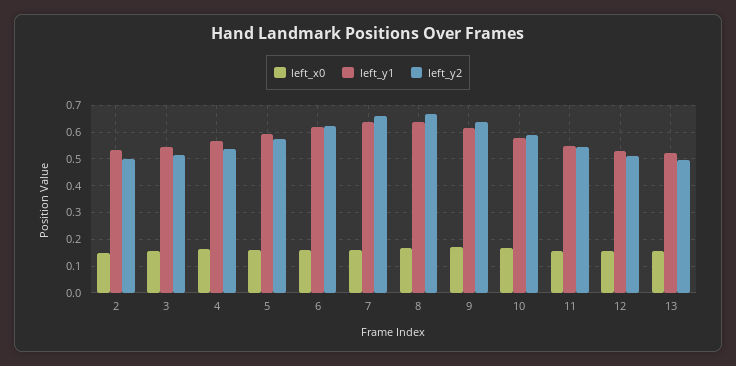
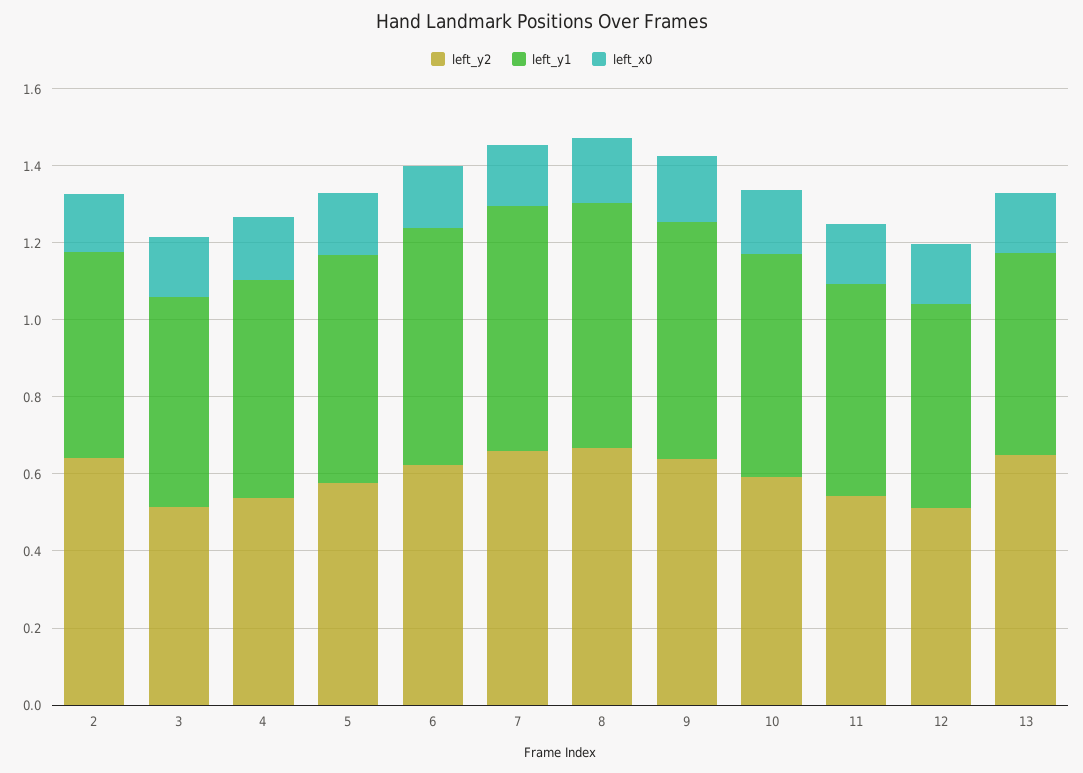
left_y2, 2: 0.5 -> 0.65
left_y2, 13: 0.5 -> 0.65

